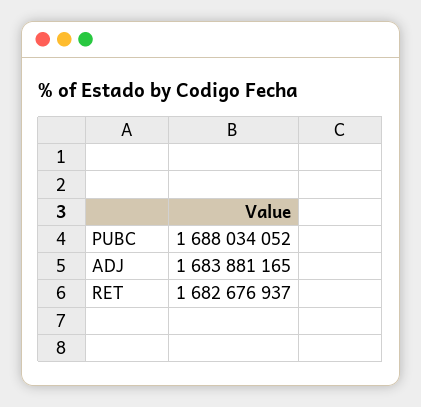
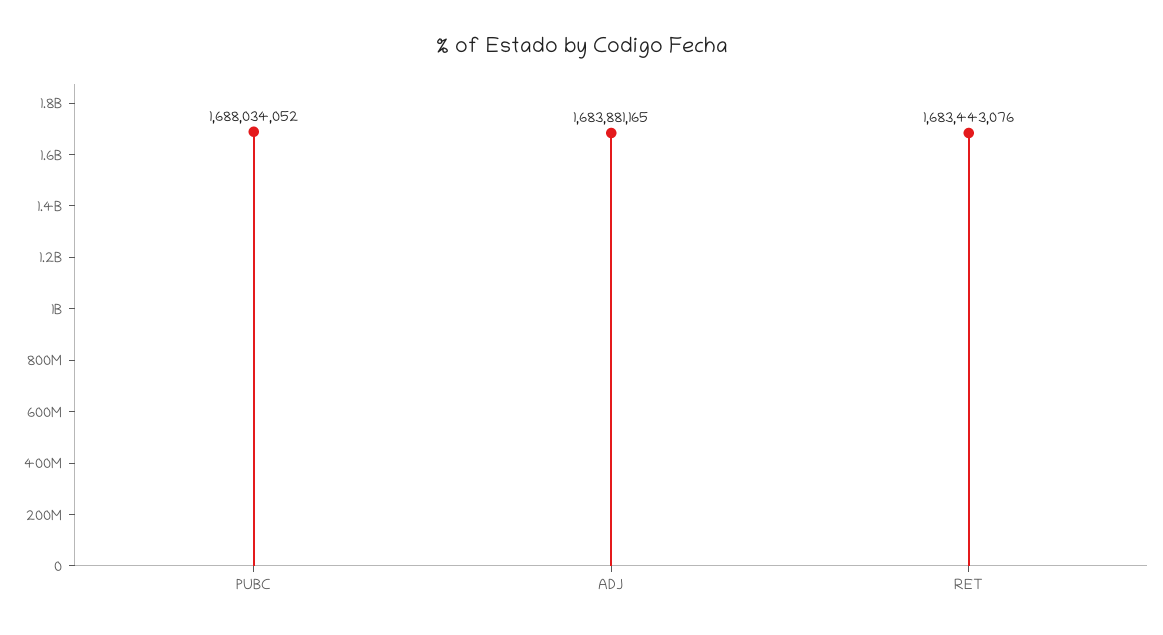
RET: 1682676937 -> 1683443076

